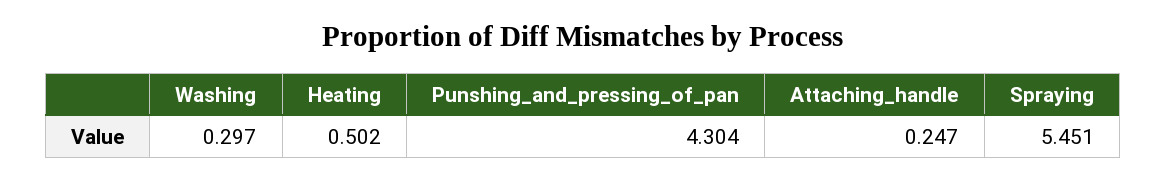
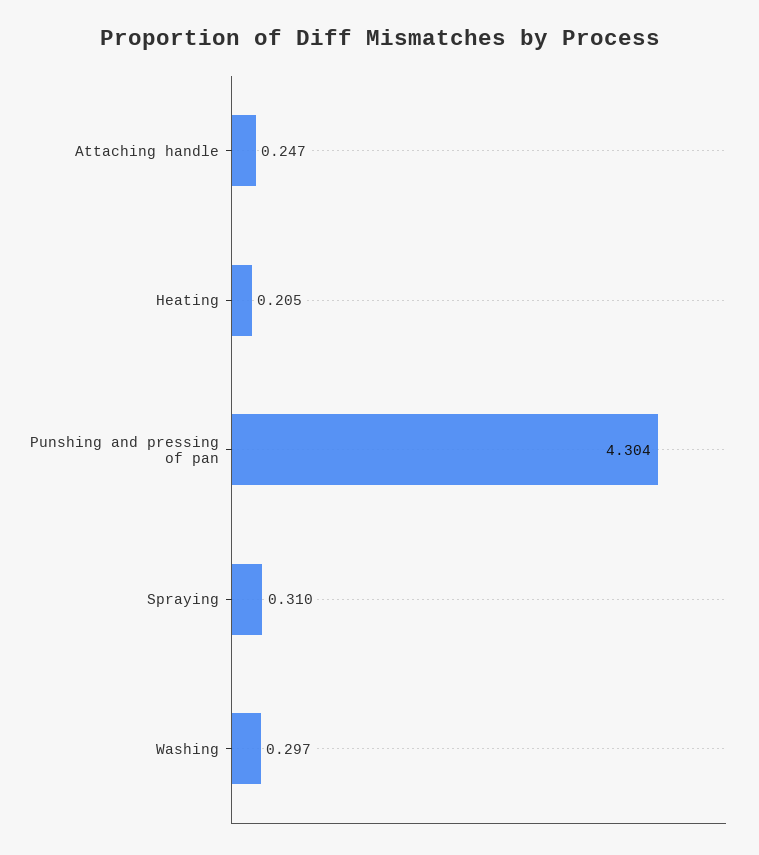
Heating: 0.502 -> 0.205
Spraying: 5.451 -> 0.31

